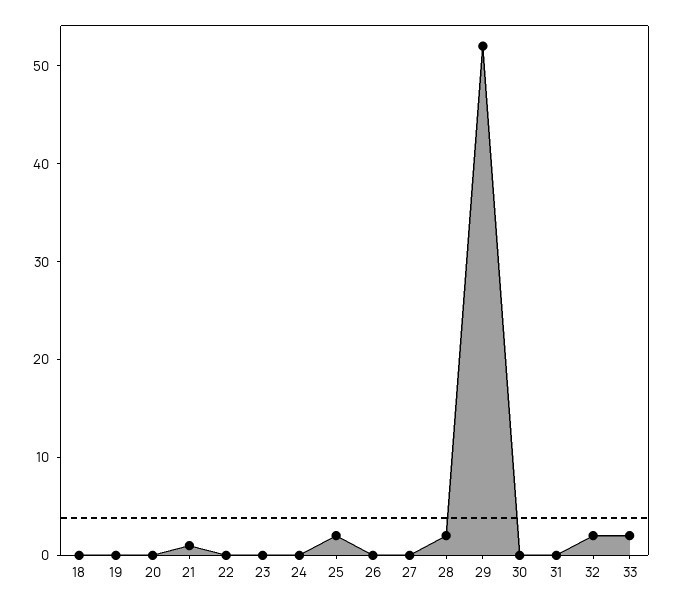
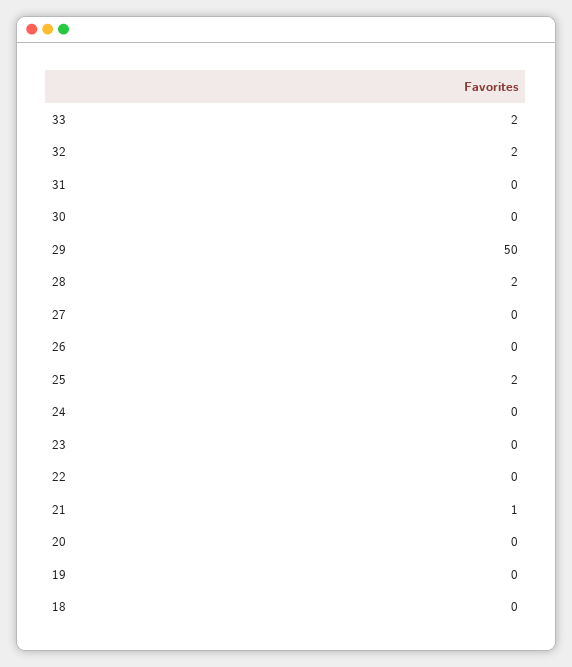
29: 52 -> 50

